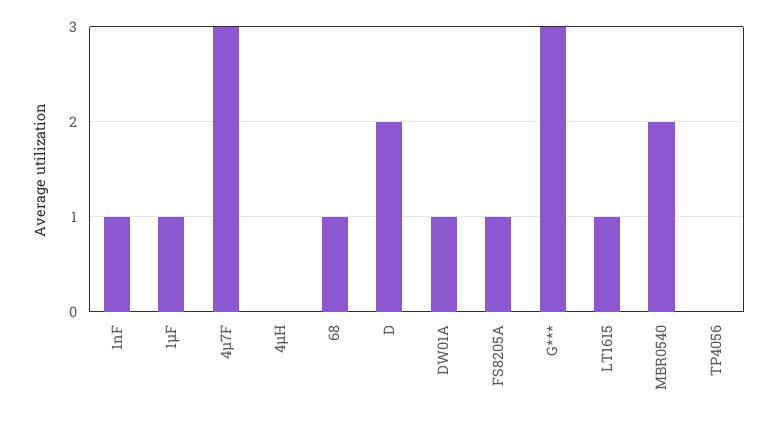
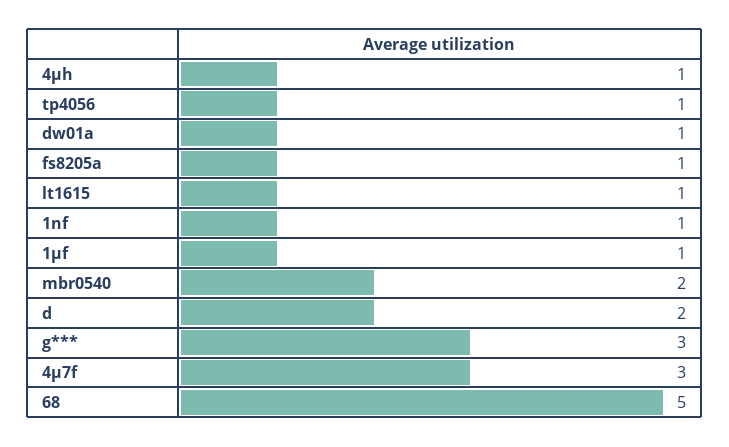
4µH: 0 -> 1
68: 1 -> 5
TP4056: 0 -> 1

